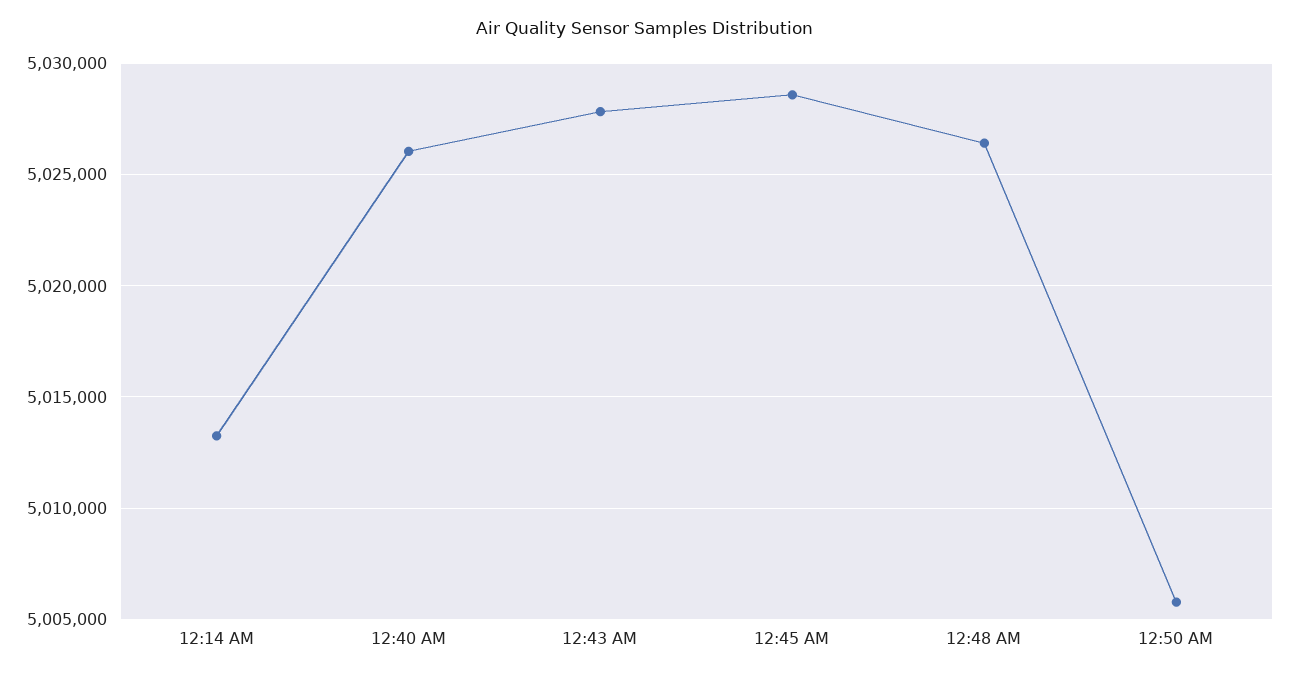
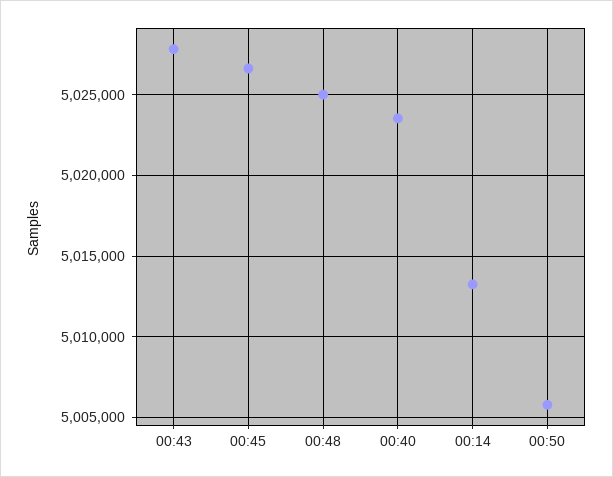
12:40 AM: 5026000 -> 5023500
12:45 AM: 5028500 -> 5026500
12:48 AM: 5026500 -> 5025000

